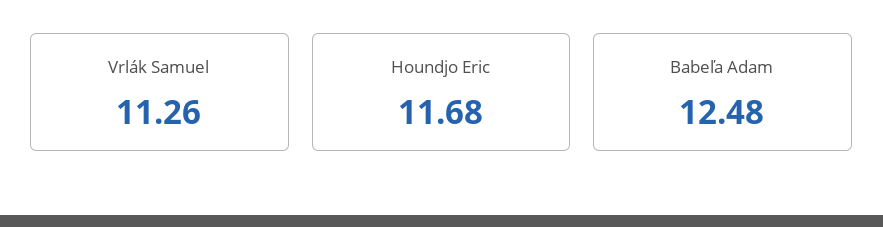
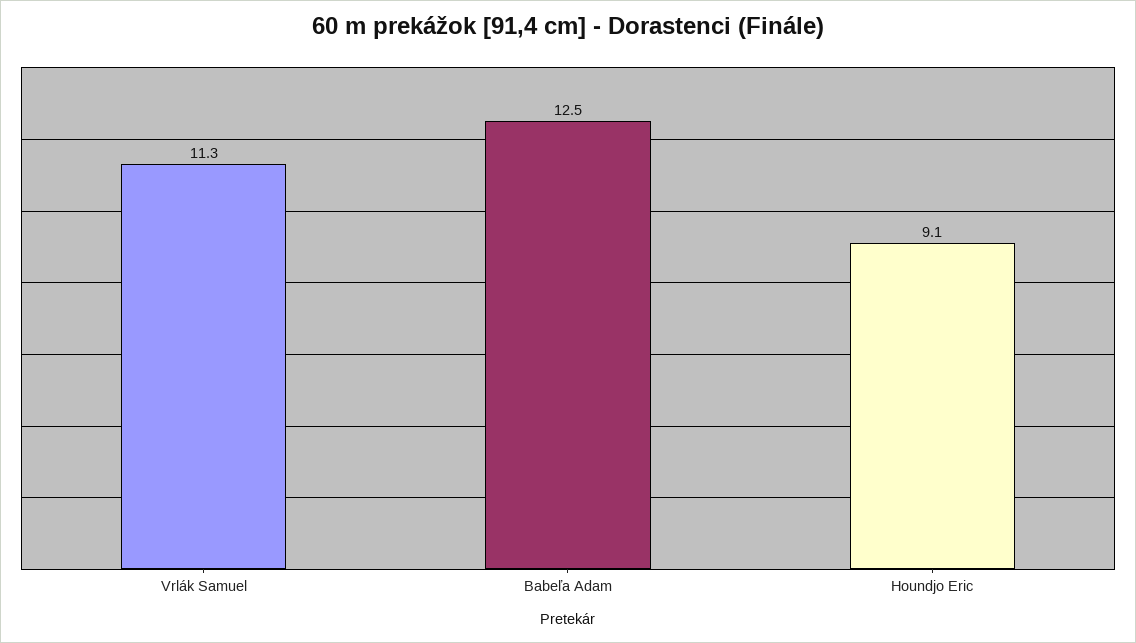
Houndjo Eric: 11.68 -> 9.1

